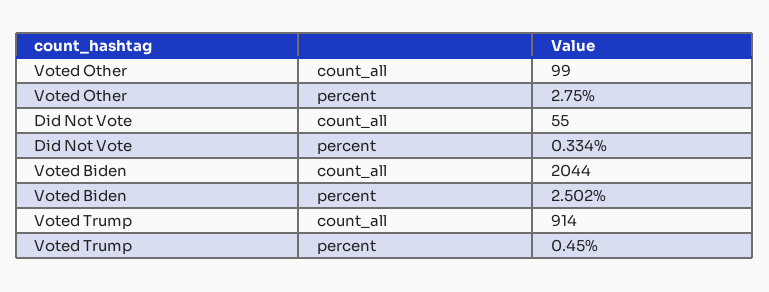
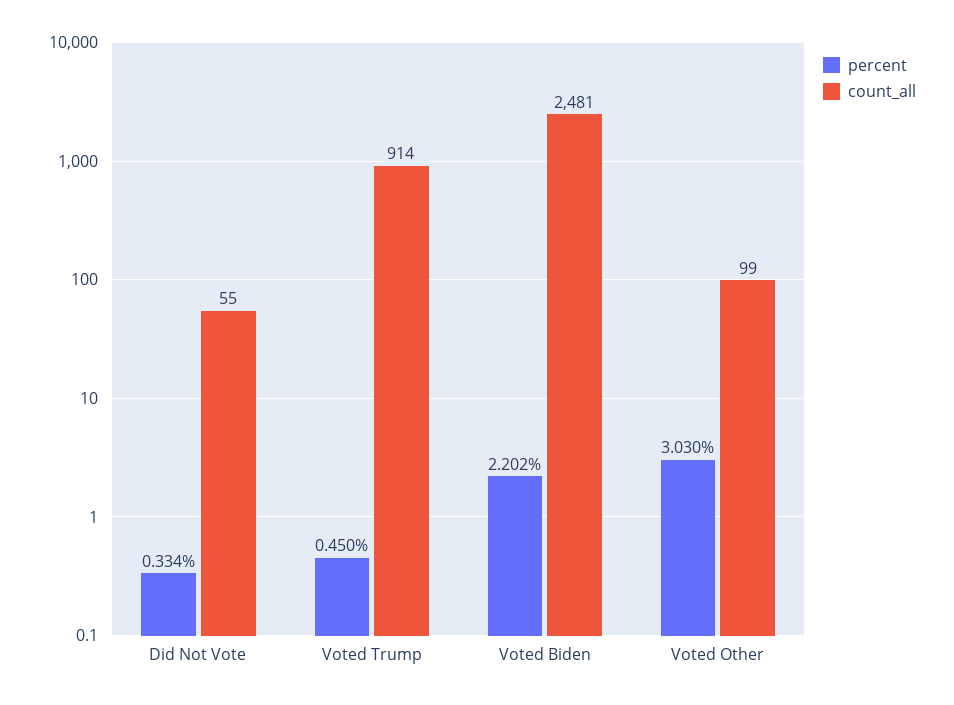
percent, Voted Other: 2.75 -> 3.03
count_all, Voted Biden: 2044 -> 2481
percent, Voted Biden: 2.502 -> 2.202

